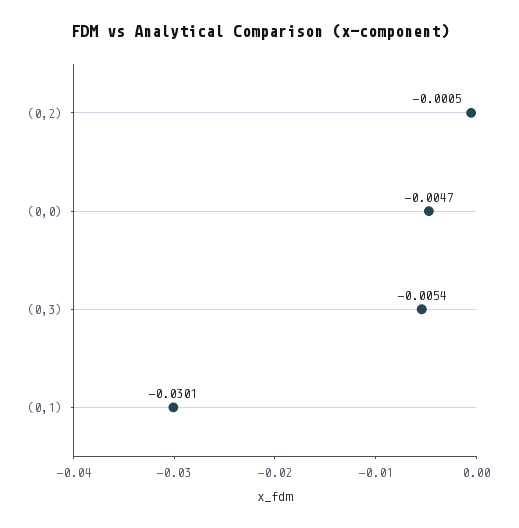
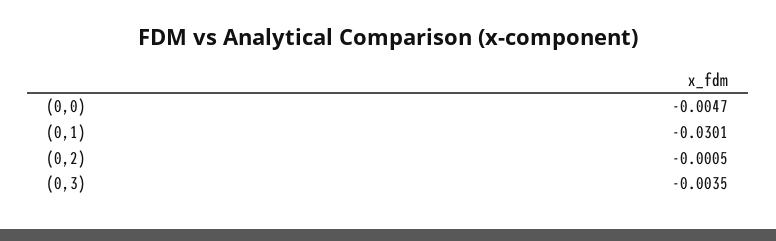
(0,3): -0.0054 -> -0.0035

